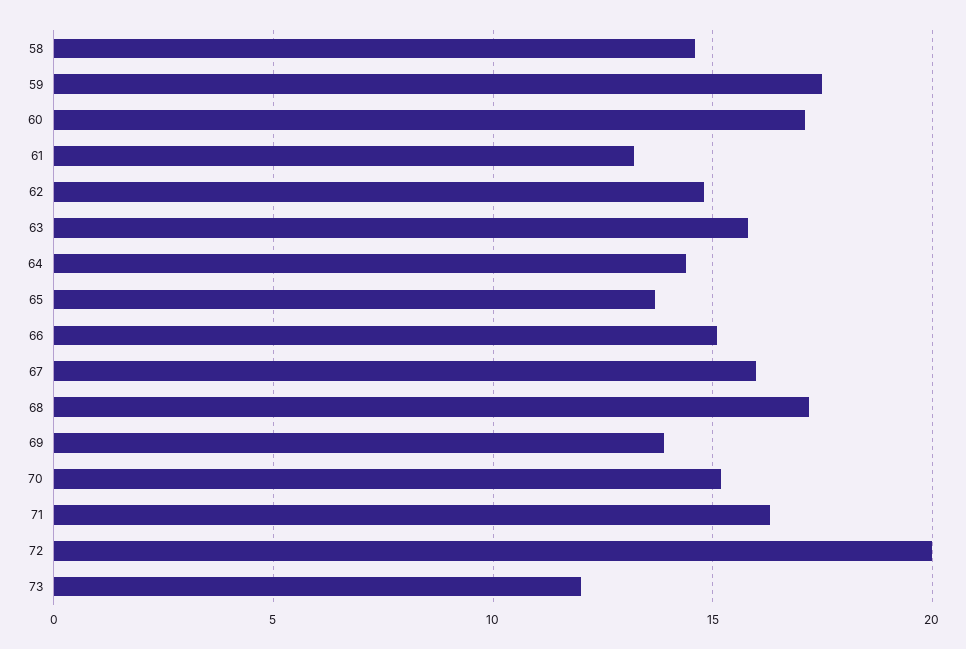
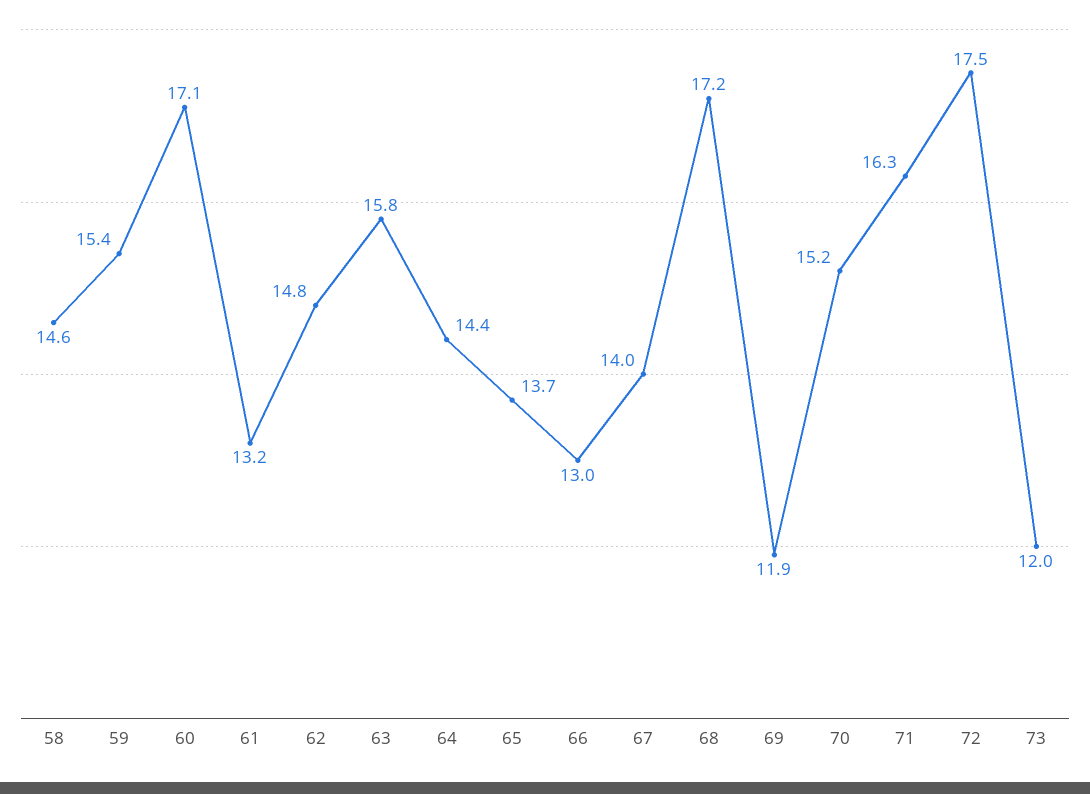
59: 17.5 -> 15.4
66: 15 -> 13
67: 16 -> 14
69: 14 -> 11.9
72: 20 -> 17.5

